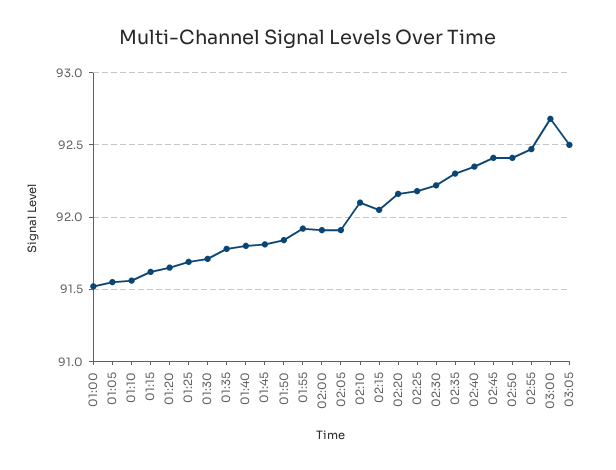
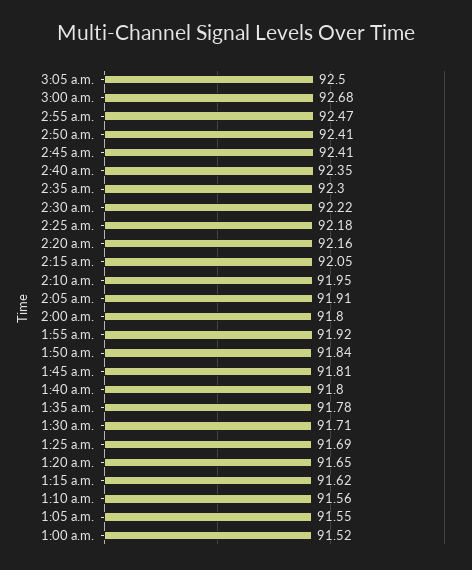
02:00: 91.9 -> 91.8
02:10: 92.1 -> 91.95

